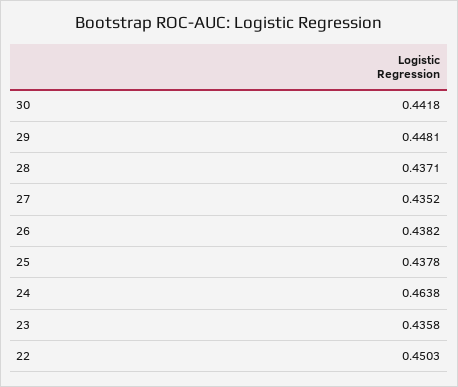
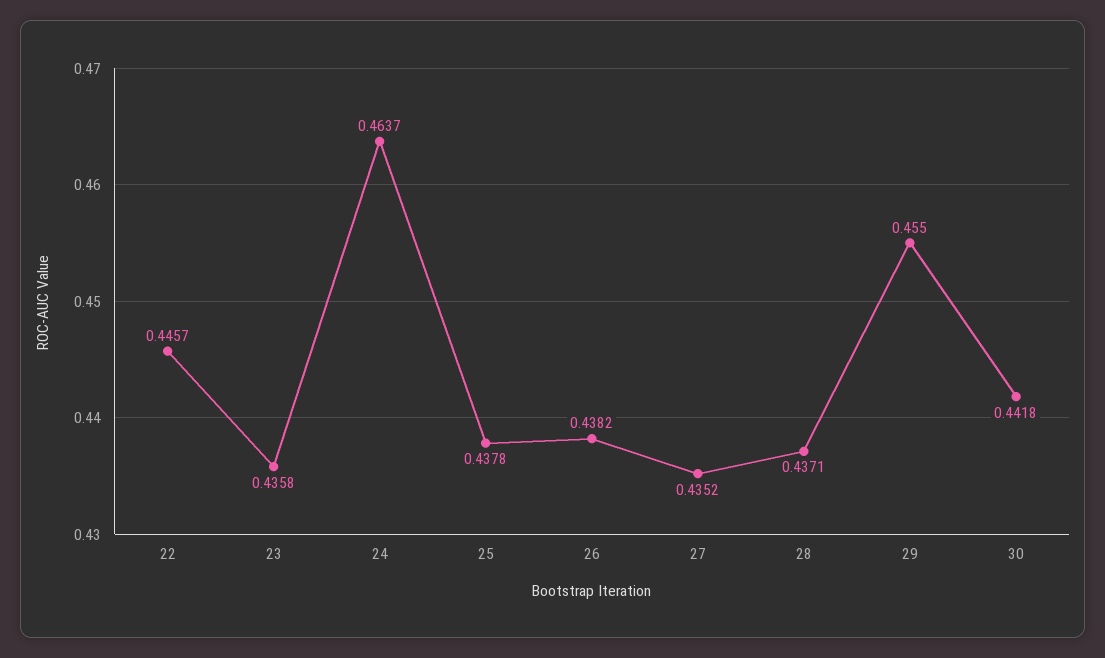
29: 0.4481 -> 0.455
24: 0.4638 -> 0.4637
22: 0.4503 -> 0.4457

